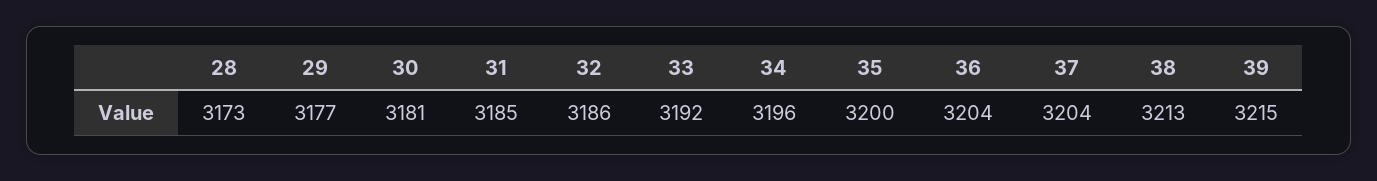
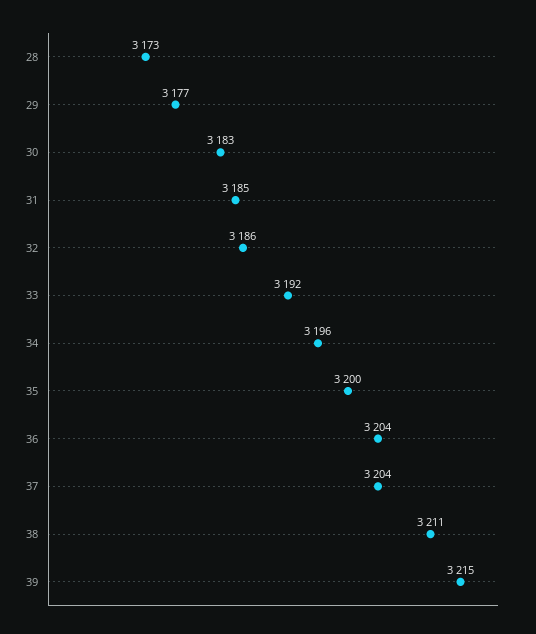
30: 3181 -> 3183
38: 3213 -> 3211

